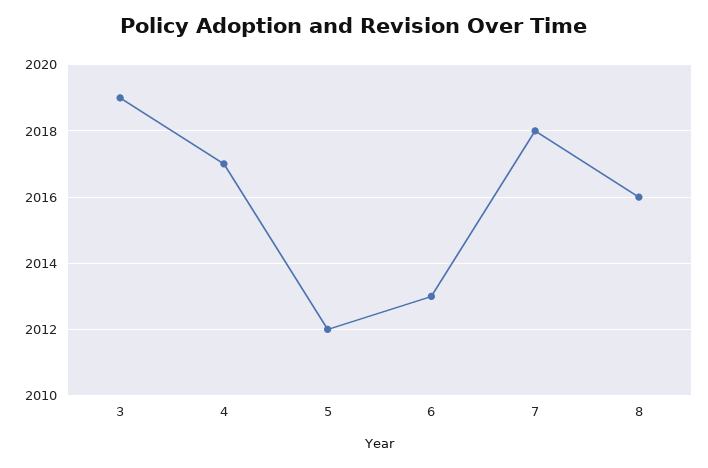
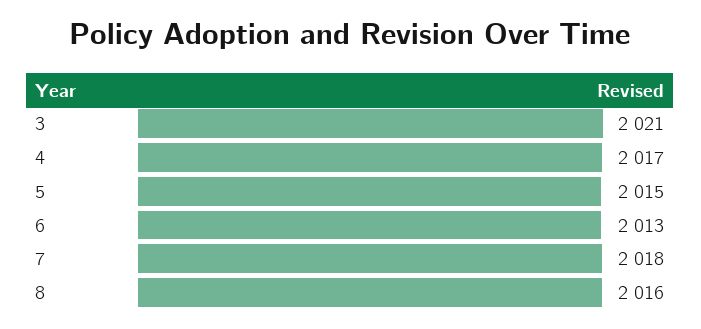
3: 2019 -> 2021
5: 2012 -> 2015

